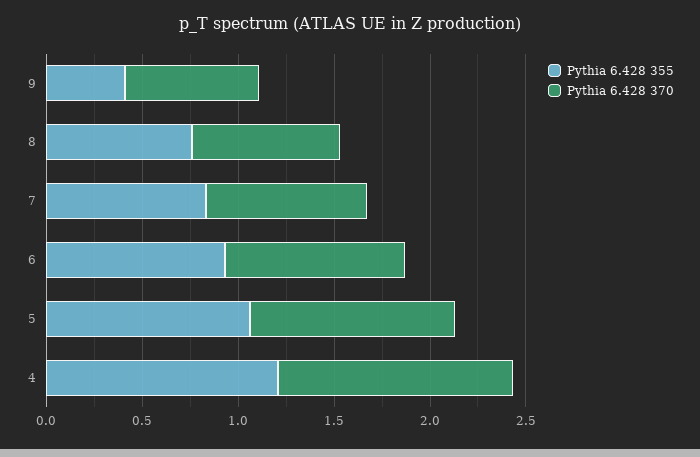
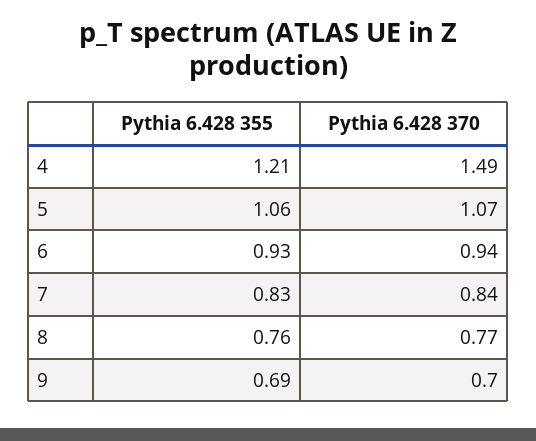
Pythia 6.428 355, 9: 0.4 -> 0.69
Pythia 6.428 370, 4: 1.2 -> 1.49

